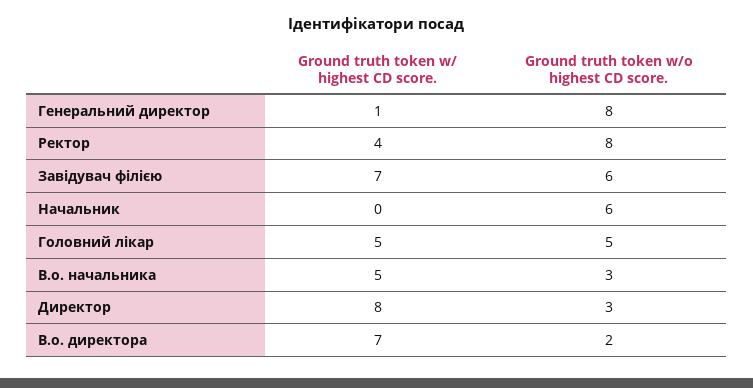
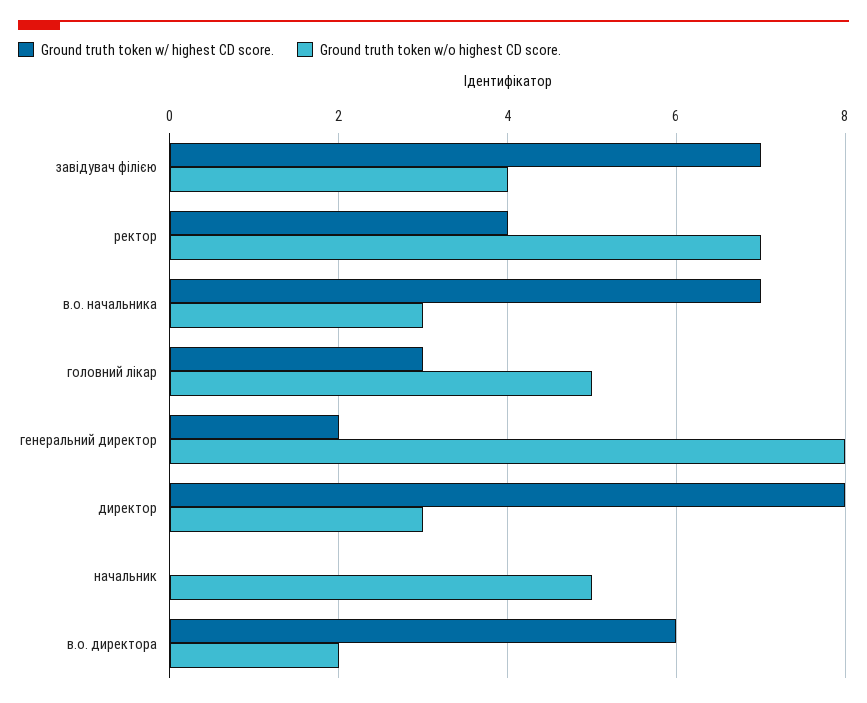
Ground truth token w/ highest CD score., Генеральний директор: 1 -> 2
Ground truth token w/o highest CD score., Ректор: 8 -> 7
Ground truth token w/o highest CD score., Завідувач філією: 6 -> 4
Ground truth token w/o highest CD score., Начальник: 6 -> 5
Ground truth token w/ highest CD score., Головний лікар: 5 -> 3
Ground truth token w/ highest CD score., В.о. начальника: 5 -> 7
Ground truth token w/ highest CD score., В.о. директора: 7 -> 6

